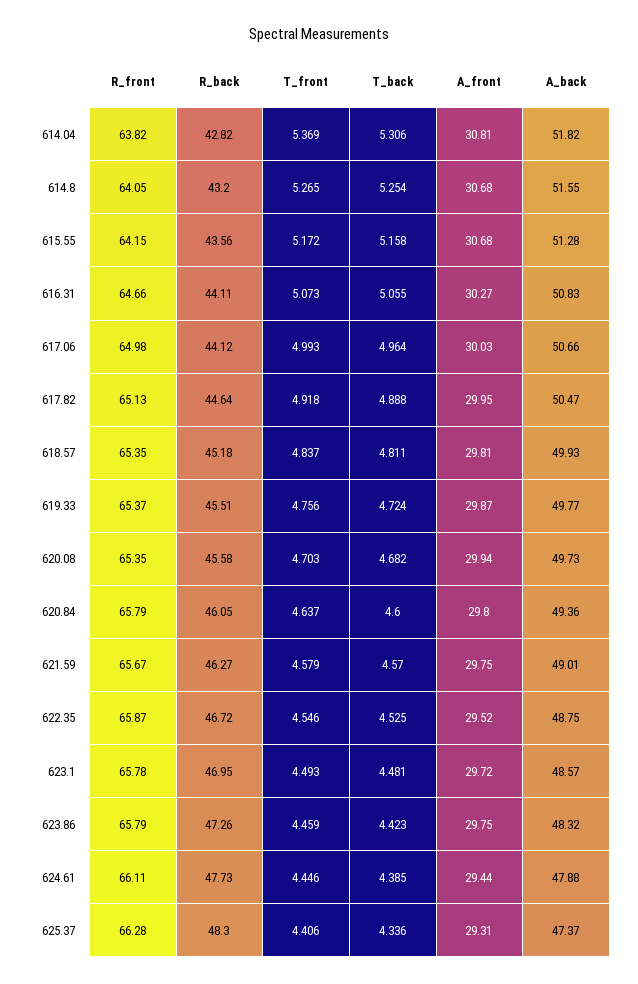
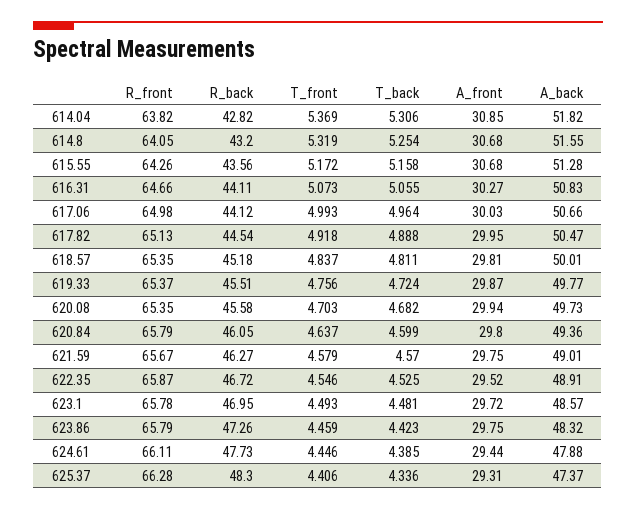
A_front, 614.04: 30.81 -> 30.85
T_front, 614.8: 5.265 -> 5.319
R_front, 615.55: 64.15 -> 64.26
R_back, 617.82: 44.64 -> 44.54
A_back, 618.57: 49.93 -> 50.01
T_back, 620.84: 4.6 -> 4.599
A_back, 622.35: 48.75 -> 48.91

